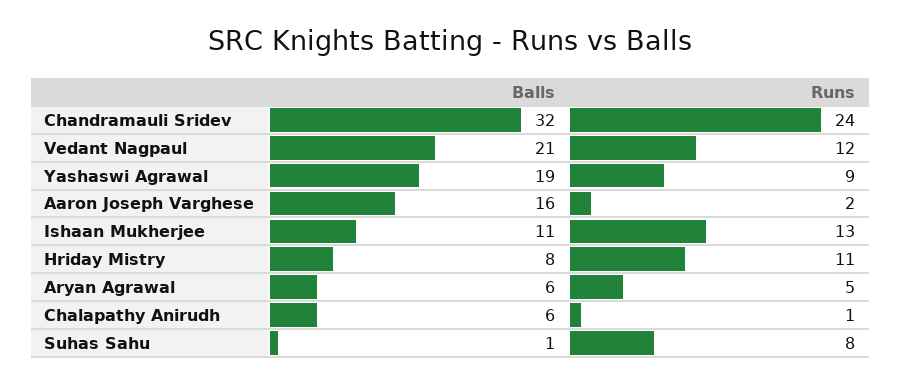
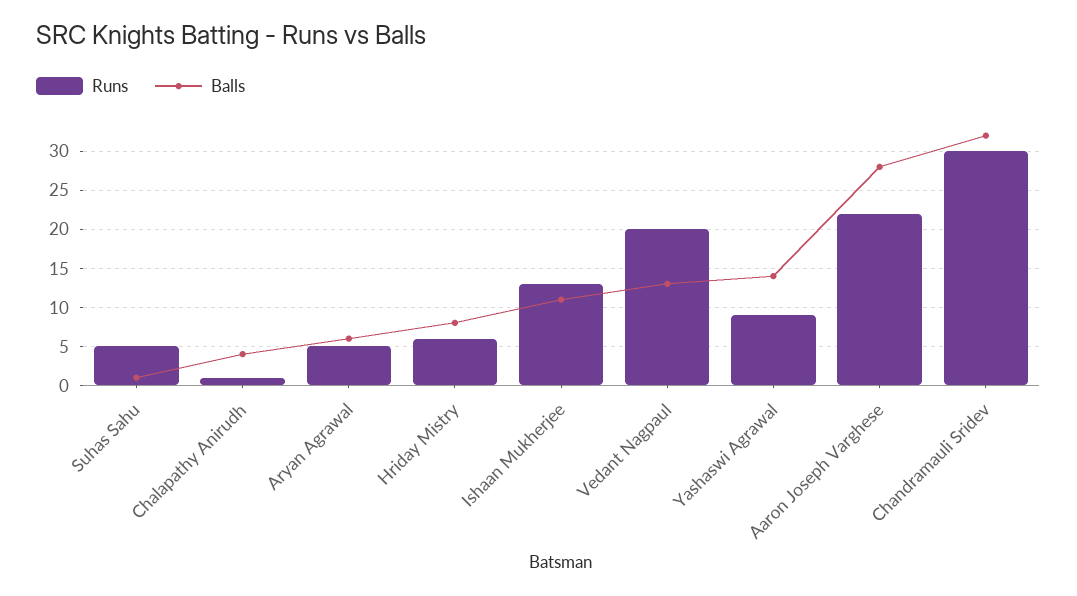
Runs, Chandramauli Sridev: 24 -> 30
Balls, Vedant Nagpaul: 21 -> 13
Runs, Vedant Nagpaul: 12 -> 20
Balls, Yashaswi Agrawal: 19 -> 14
Balls, Aaron Joseph Varghese: 16 -> 28
Runs, Aaron Joseph Varghese: 2 -> 22
Runs, Hriday Mistry: 11 -> 6
Balls, Chalapathy Anirudh: 6 -> 4
Runs, Suhas Sahu: 8 -> 5

